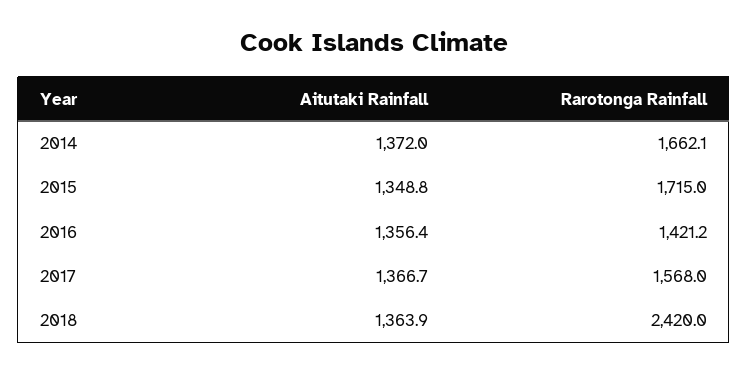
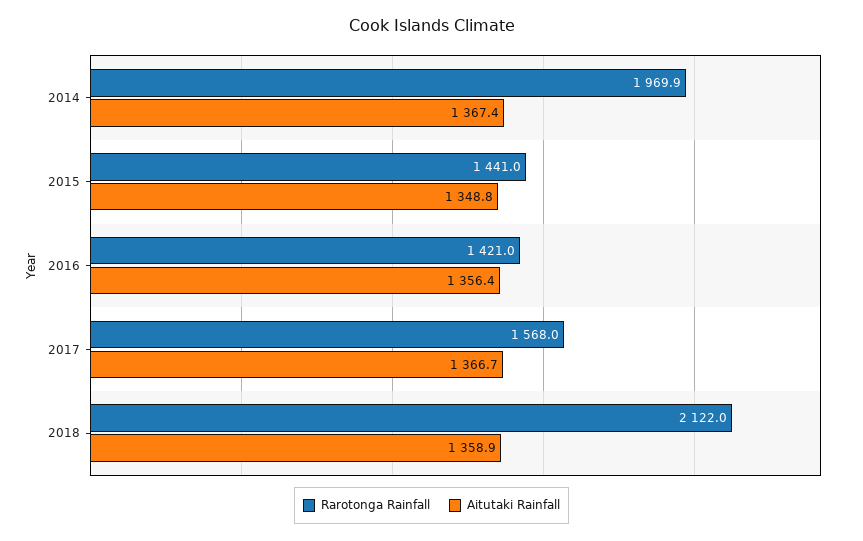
Aitutaki Rainfall, 2014: 1372 -> 1367.4
Rarotonga Rainfall, 2014: 1662.1 -> 1969.9
Rarotonga Rainfall, 2015: 1715 -> 1441
Rarotonga Rainfall, 2016: 1421.2 -> 1421
Aitutaki Rainfall, 2018: 1363.9 -> 1358.9
Rarotonga Rainfall, 2018: 2420 -> 2122

